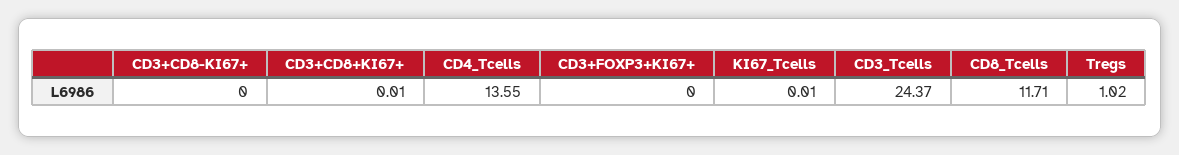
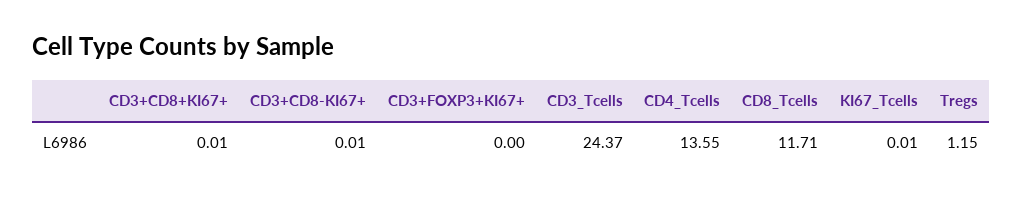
CD3+CD8-KI67+: 0 -> 0.01
Tregs: 1.02 -> 1.15

